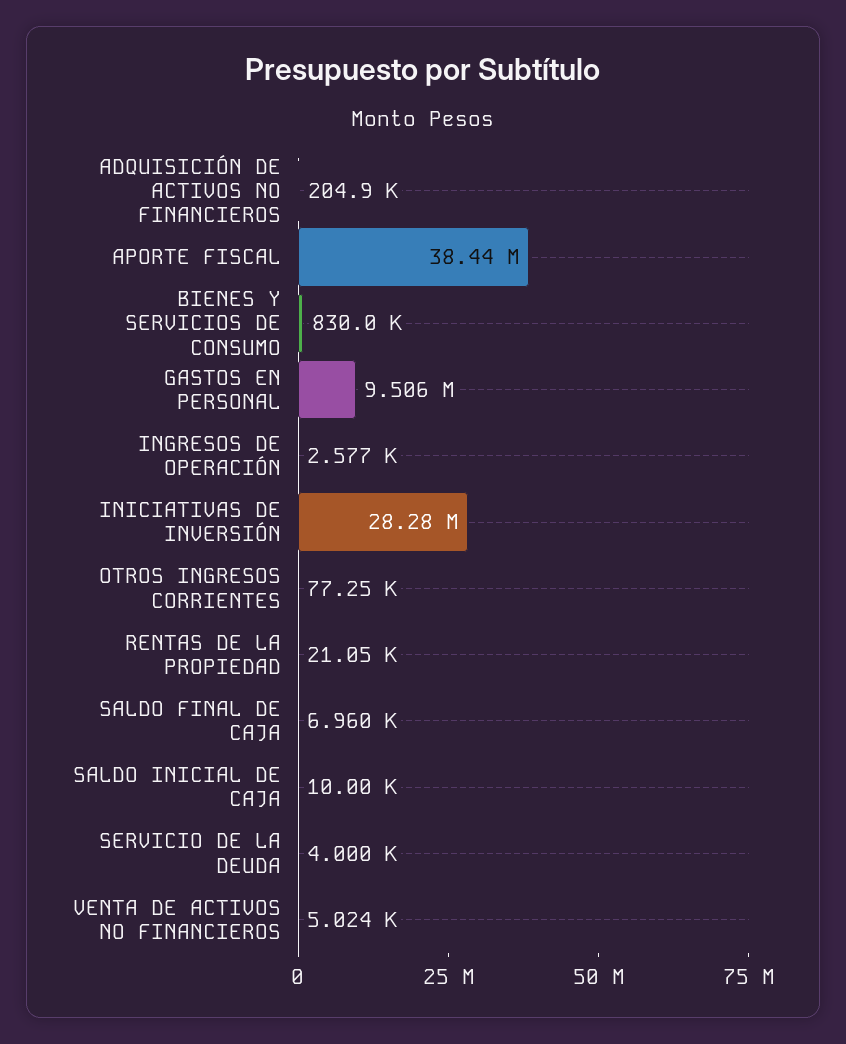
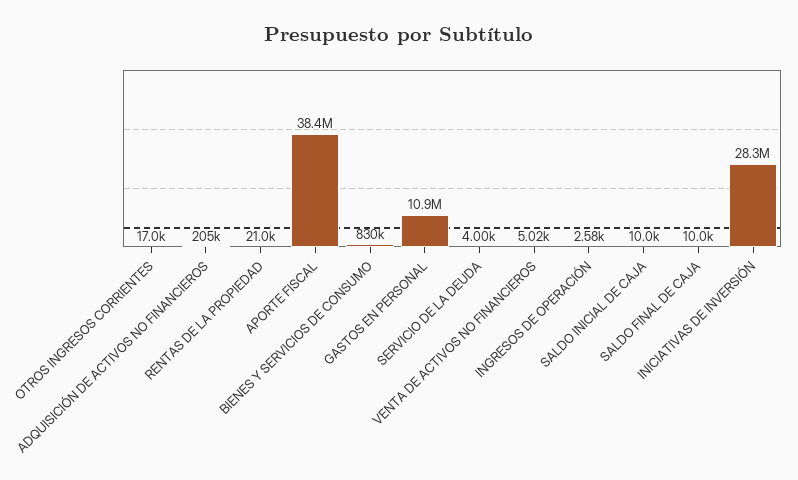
GASTOS EN PERSONAL: 9506000 -> 10900000
OTROS INGRESOS CORRIENTES: 77250 -> 17000
SALDO FINAL DE CAJA: 6960 -> 10000

